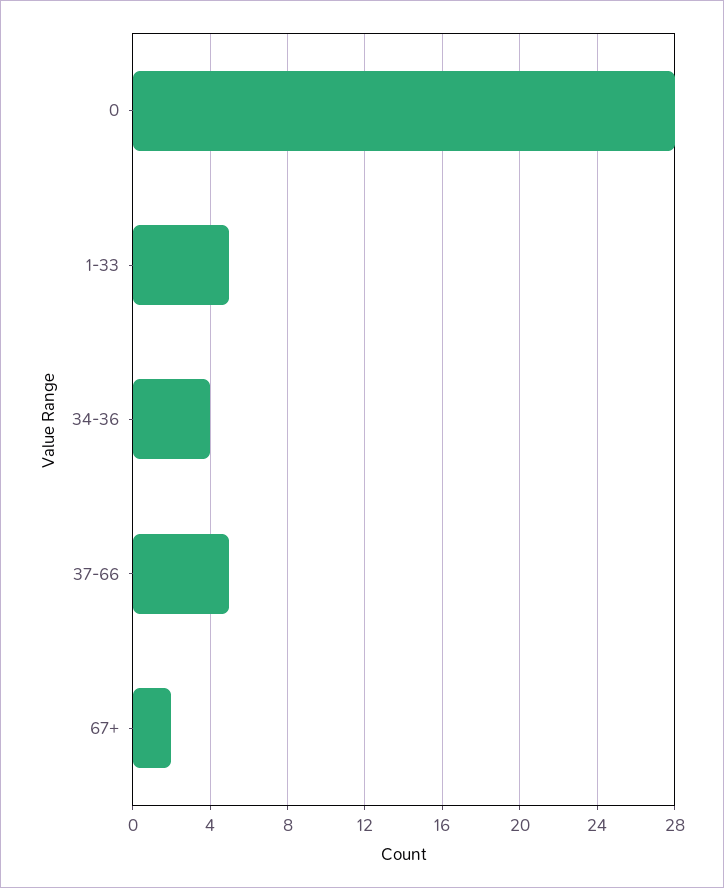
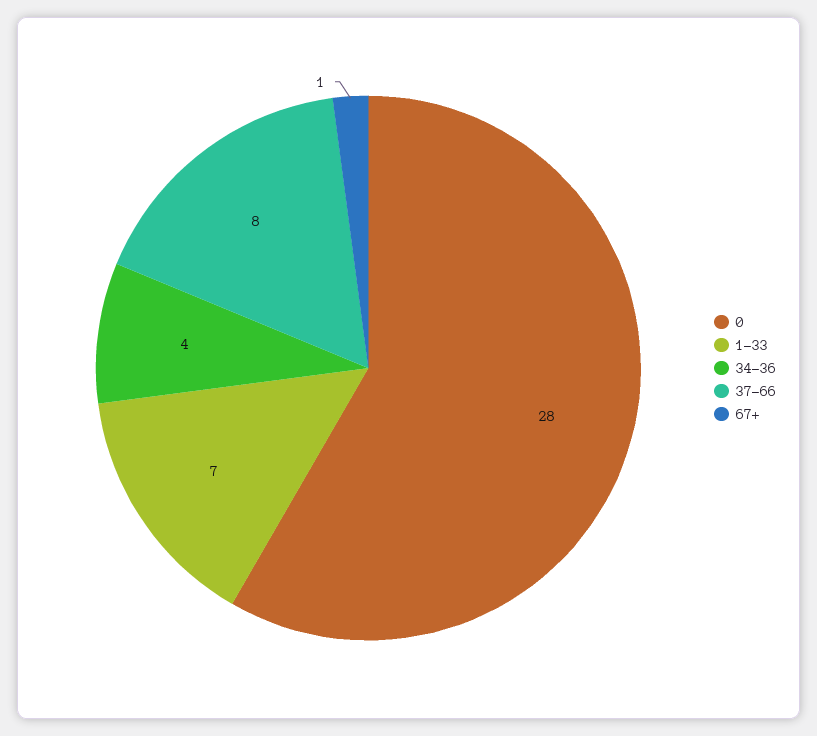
1-33: 5 -> 7
37-66: 5 -> 8
67+: 2 -> 1

